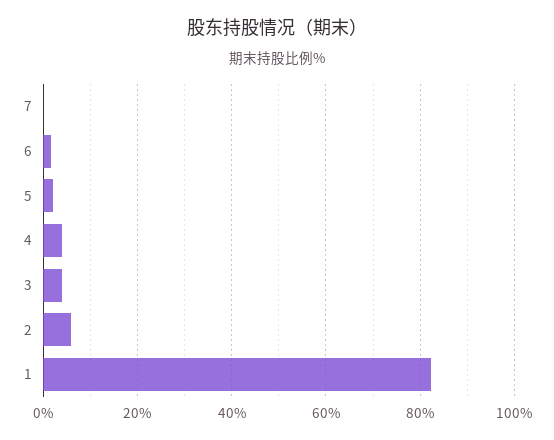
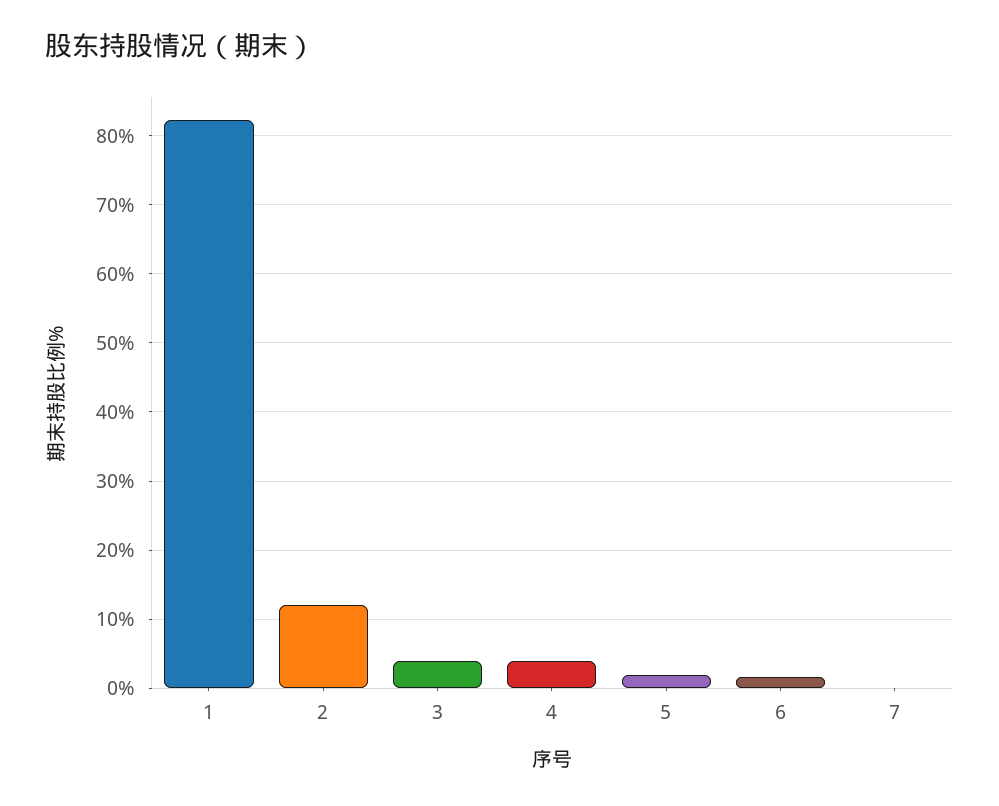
2: 6 -> 12

